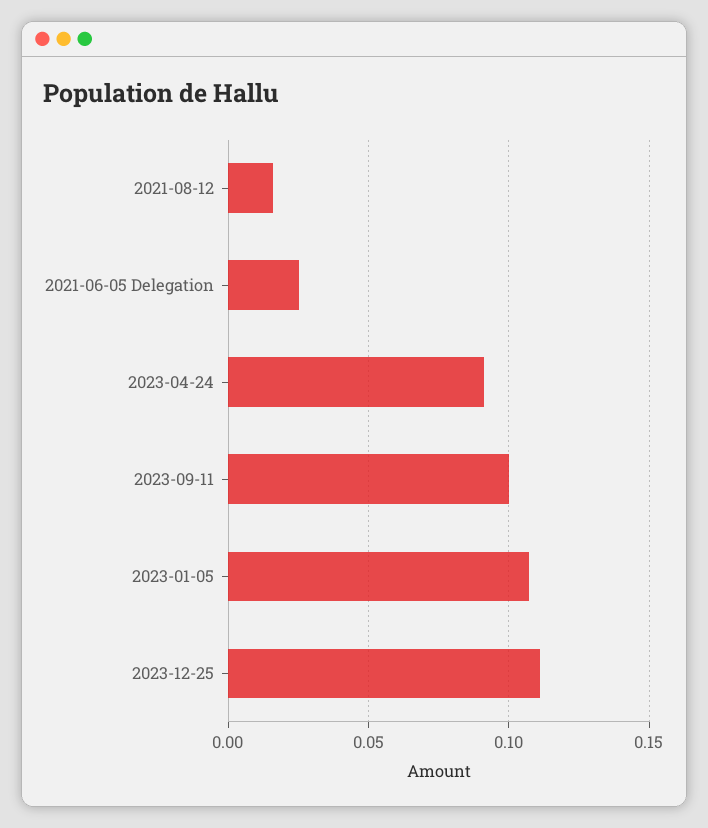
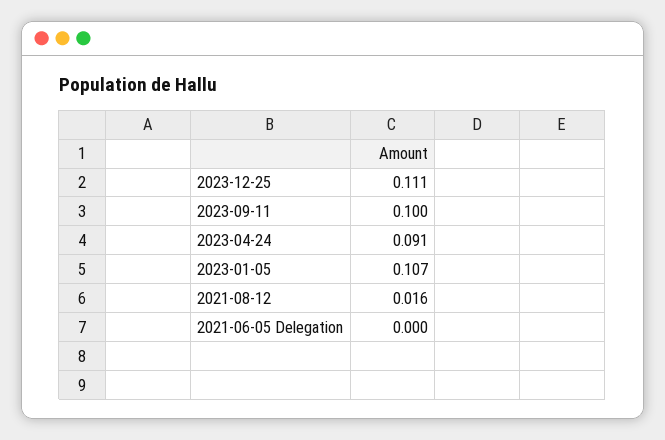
2021-06-05 Delegation: 0.025 -> 0

